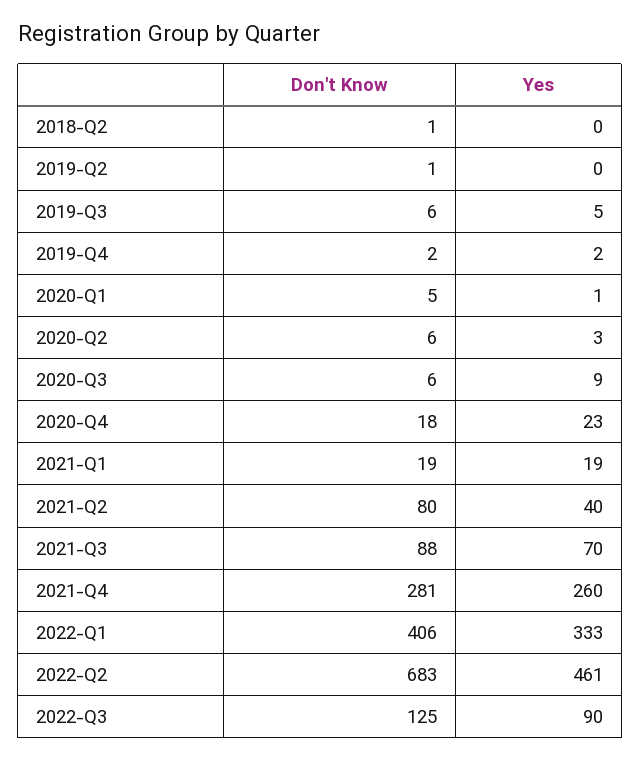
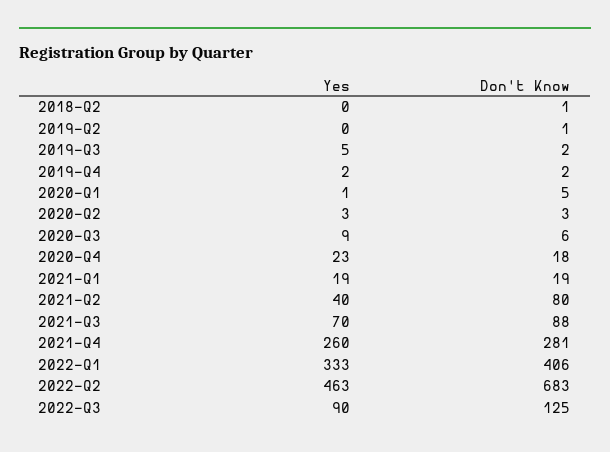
Don't Know, 2019-Q3: 6 -> 2
Don't Know, 2020-Q2: 6 -> 3
Yes, 2022-Q2: 461 -> 463

